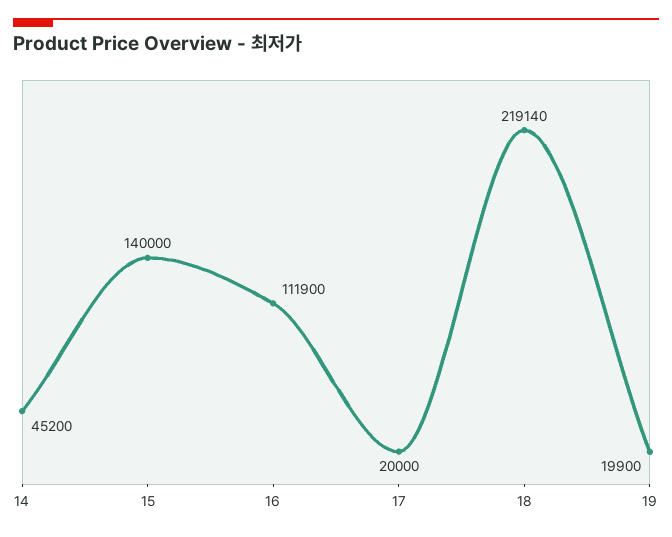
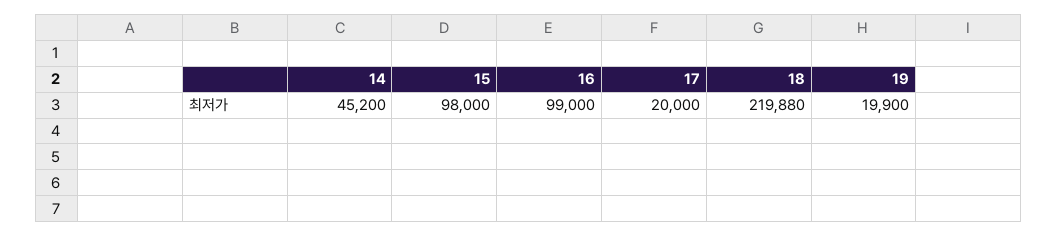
15: 140000 -> 98000
16: 111900 -> 99000
18: 219140 -> 219880

